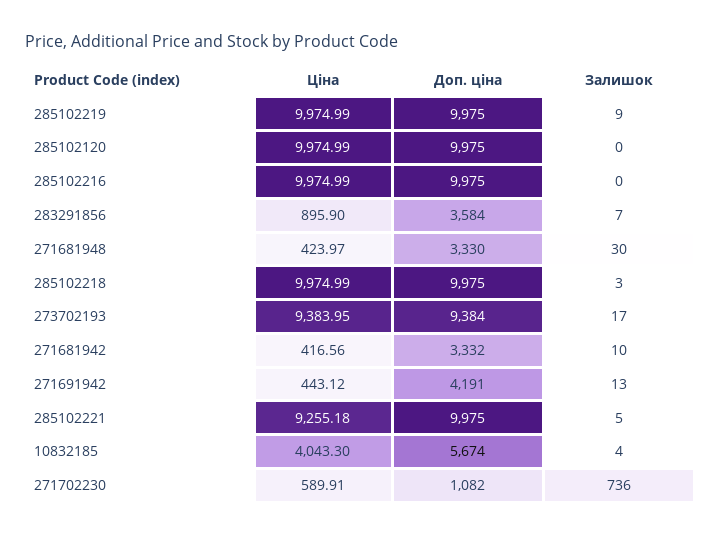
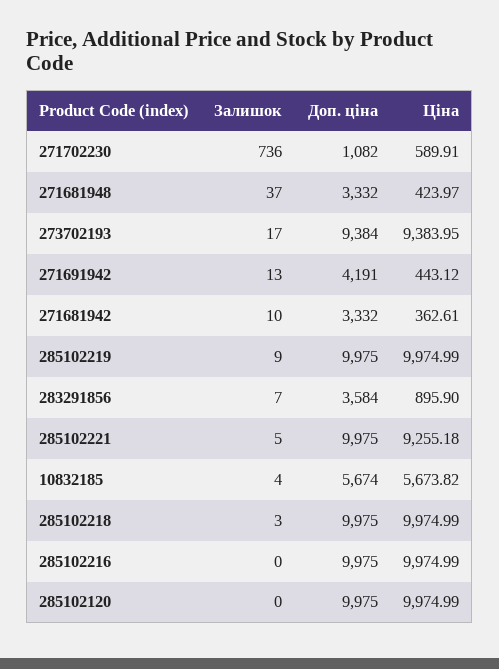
Доп. ціна, 271681948: 3330 -> 3332
Залишок, 271681948: 30 -> 37
Ціна, 271681942: 416.56 -> 362.61
Ціна, 10832185: 4043.3 -> 5673.82

